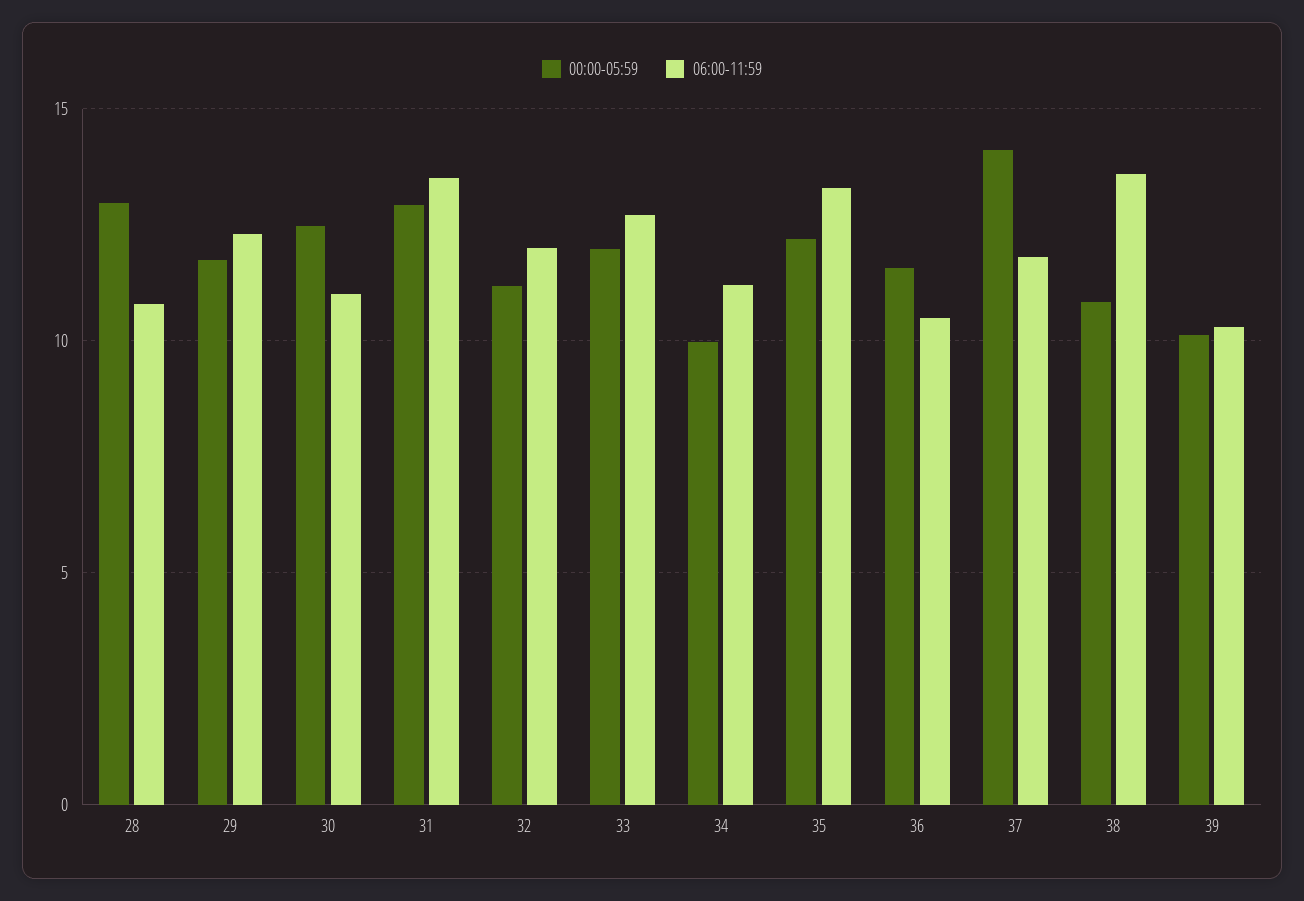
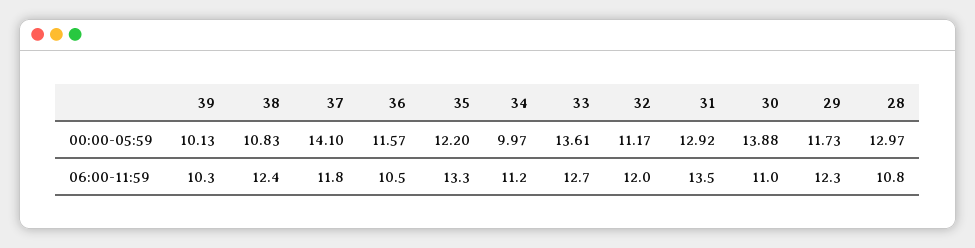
00:00-05:59, 30: 12.5 -> 13.88
00:00-05:59, 33: 12 -> 13.61
06:00-11:59, 38: 13.5 -> 12.4

